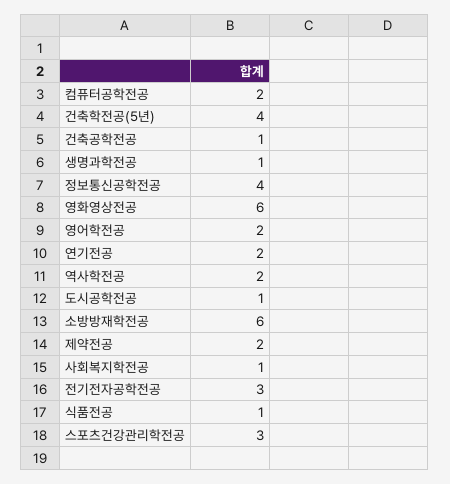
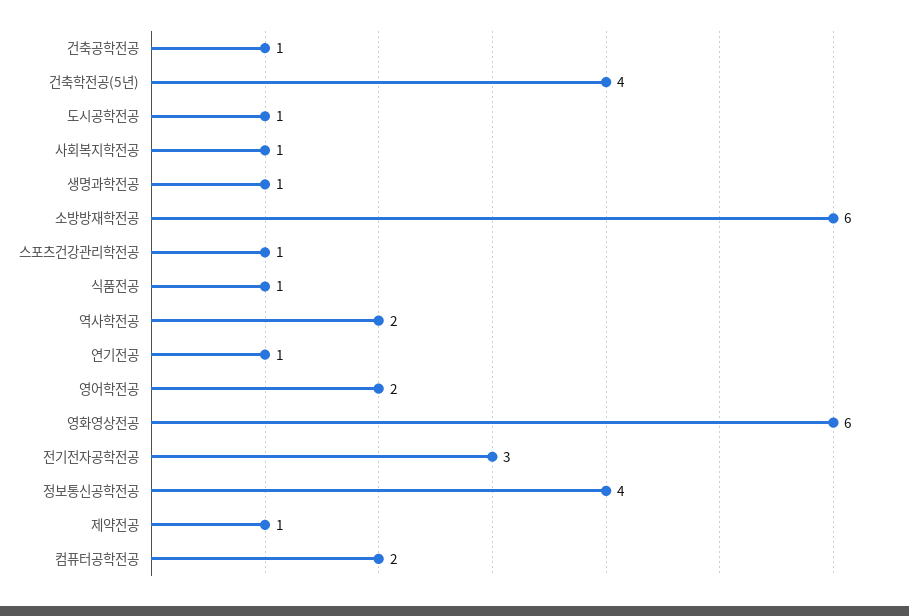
연기전공: 2 -> 1
제약전공: 2 -> 1
스포츠건강관리학전공: 3 -> 1

